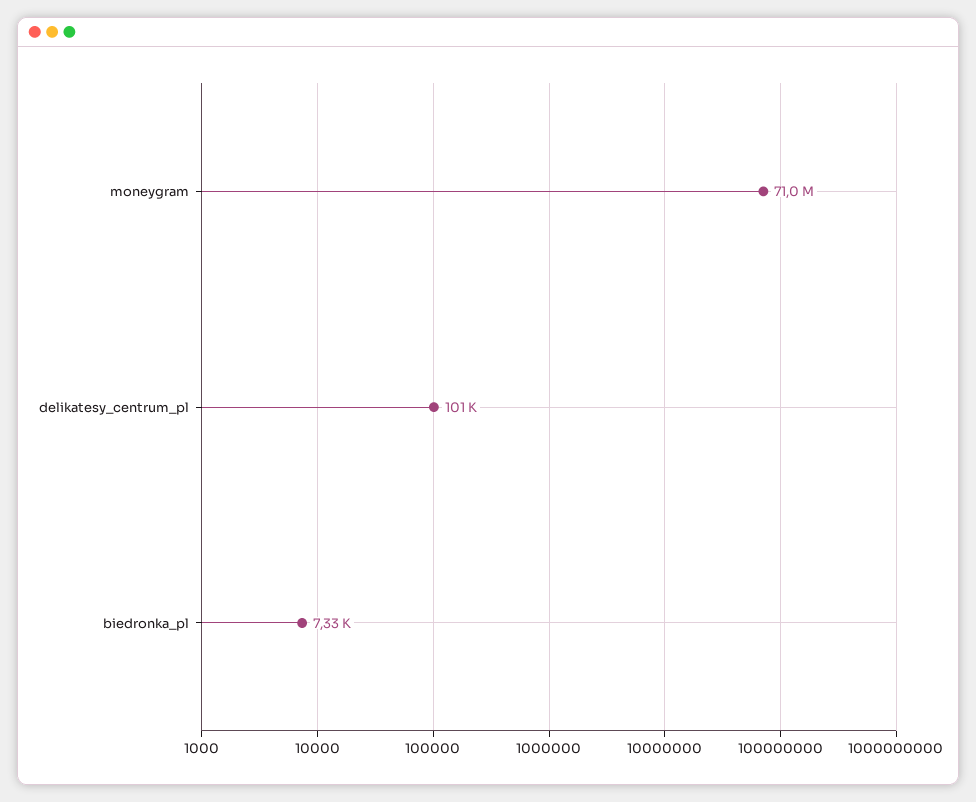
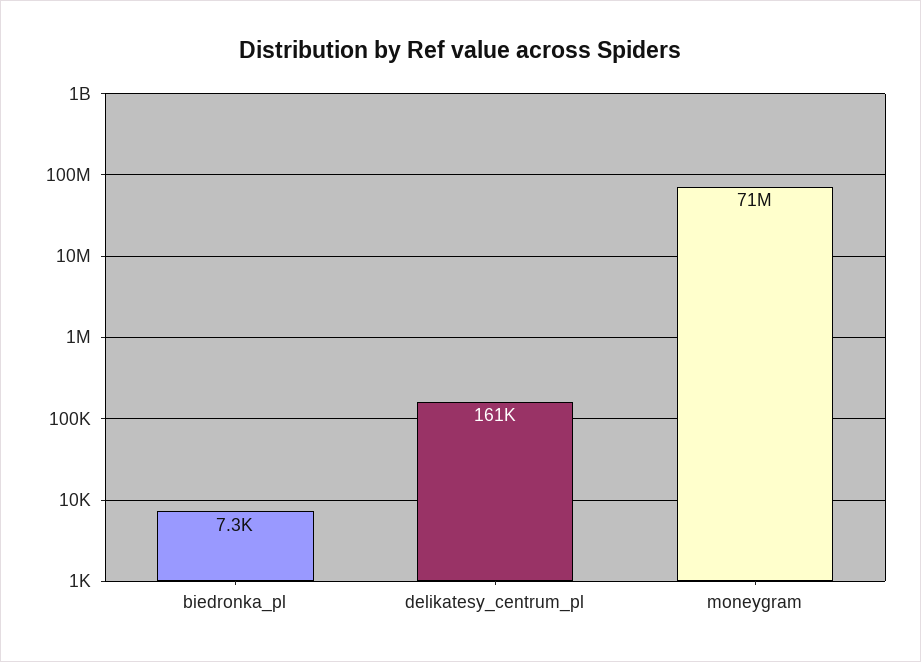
delikatesy_centrum_pl: 101000 -> 161000

